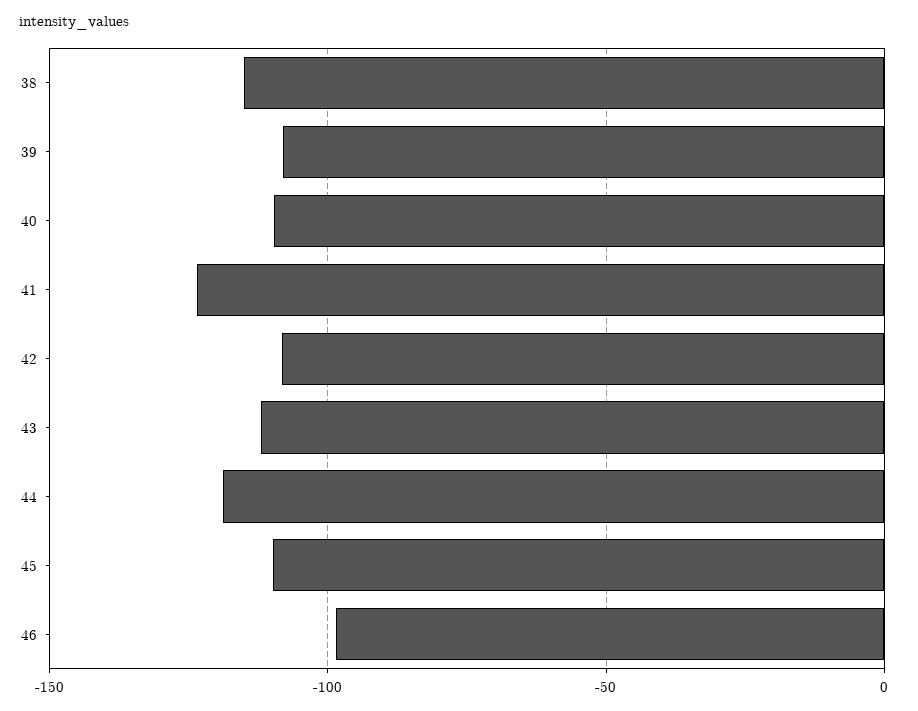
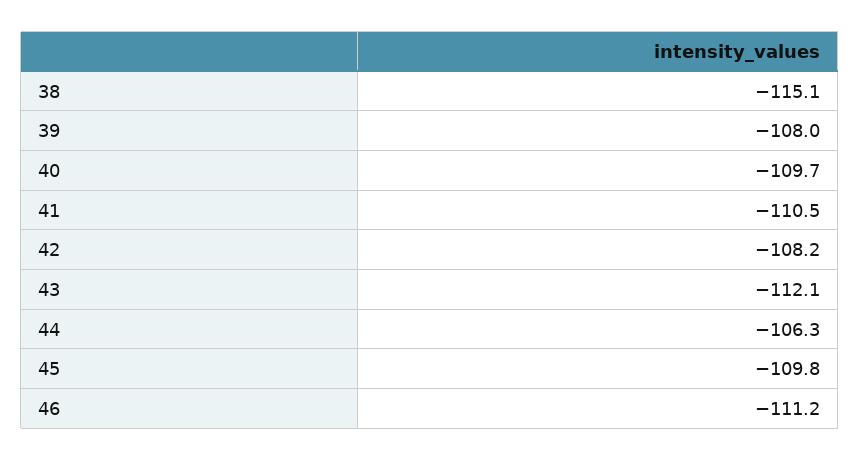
41: -125 -> -110.5
44: -120 -> -106.3
46: -100 -> -111.2

